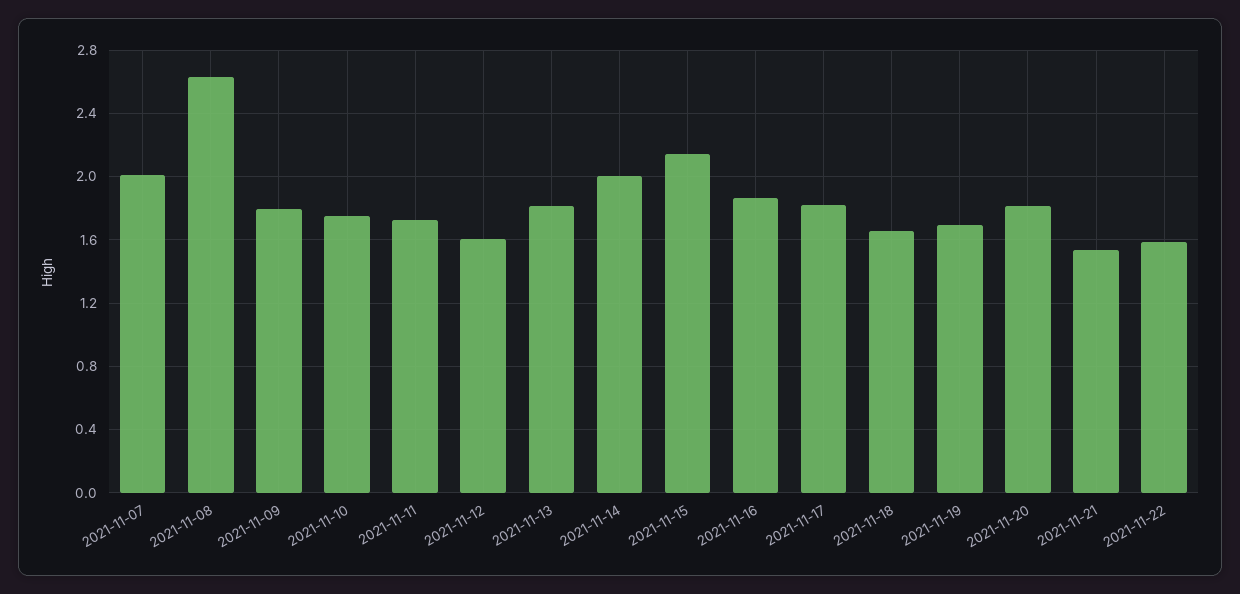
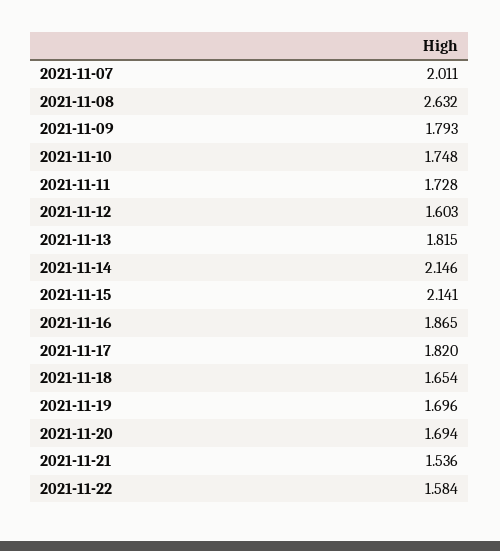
2021-11-14: 2 -> 2.146
2021-11-20: 1.8 -> 1.694

